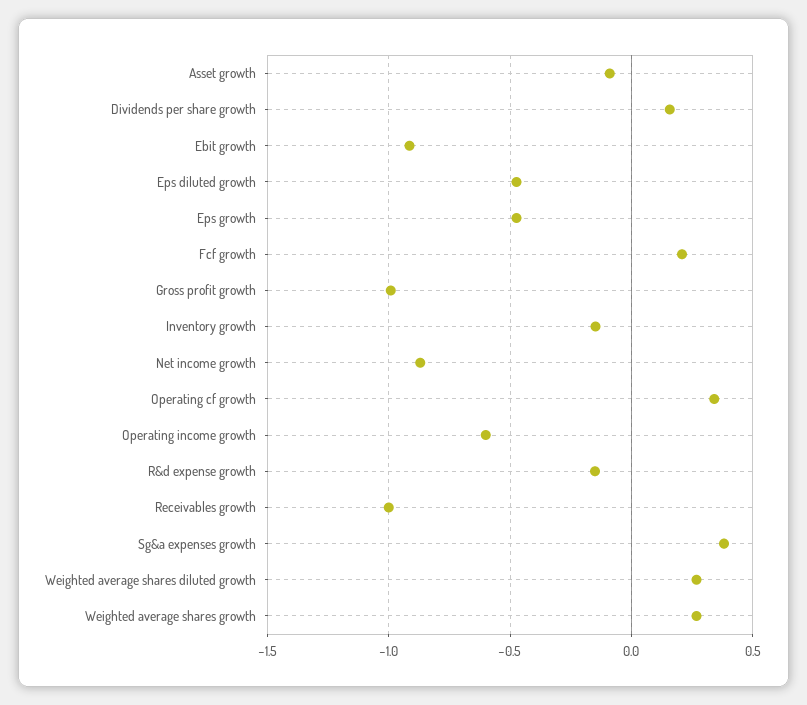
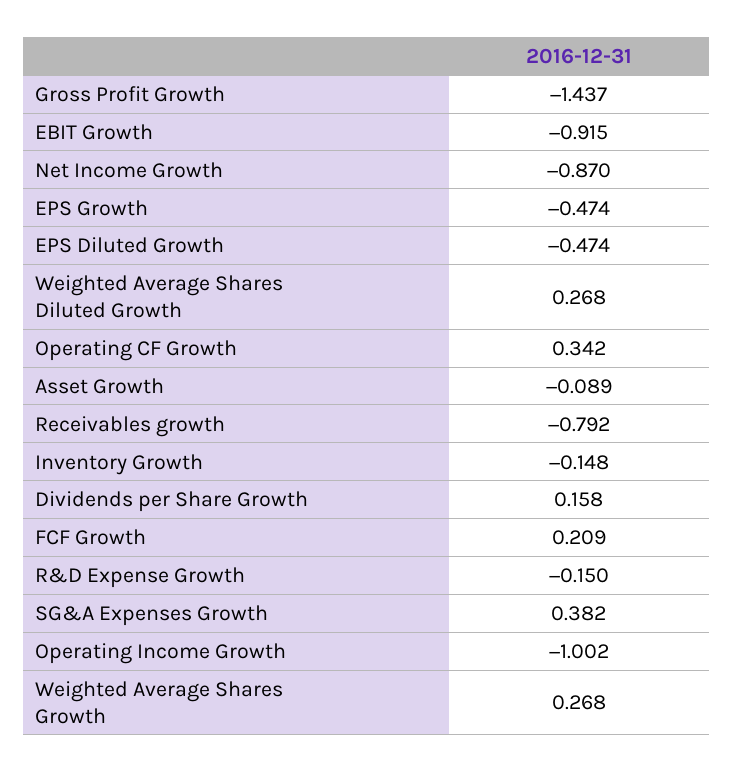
Gross profit growth: -1 -> -1.437
Operating income growth: -0.6 -> -1.002
Receivables growth: -1 -> -0.792

